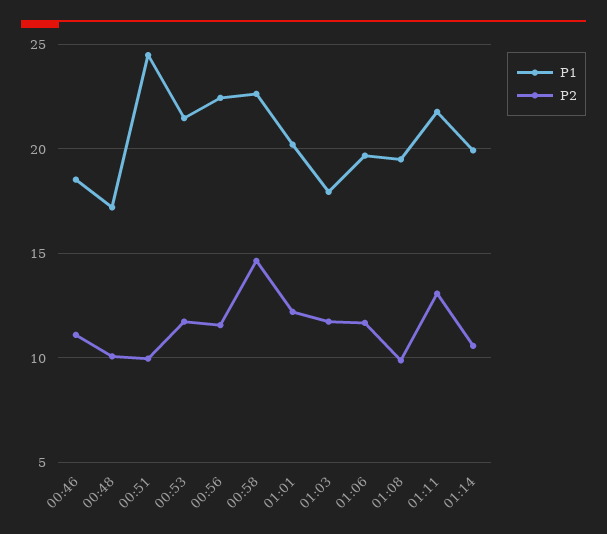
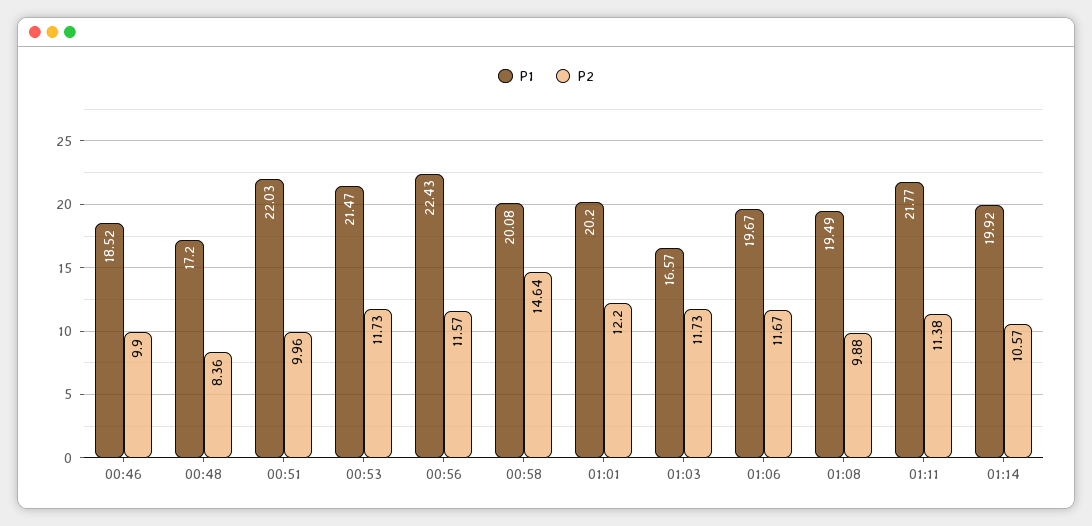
P2, 00:46: 11 -> 9.9
P2, 00:48: 10 -> 8.36
P1, 00:51: 24.5 -> 22.03
P1, 00:58: 22.5 -> 20.08
P1, 01:03: 18 -> 16.57
P2, 01:11: 13 -> 11.38

